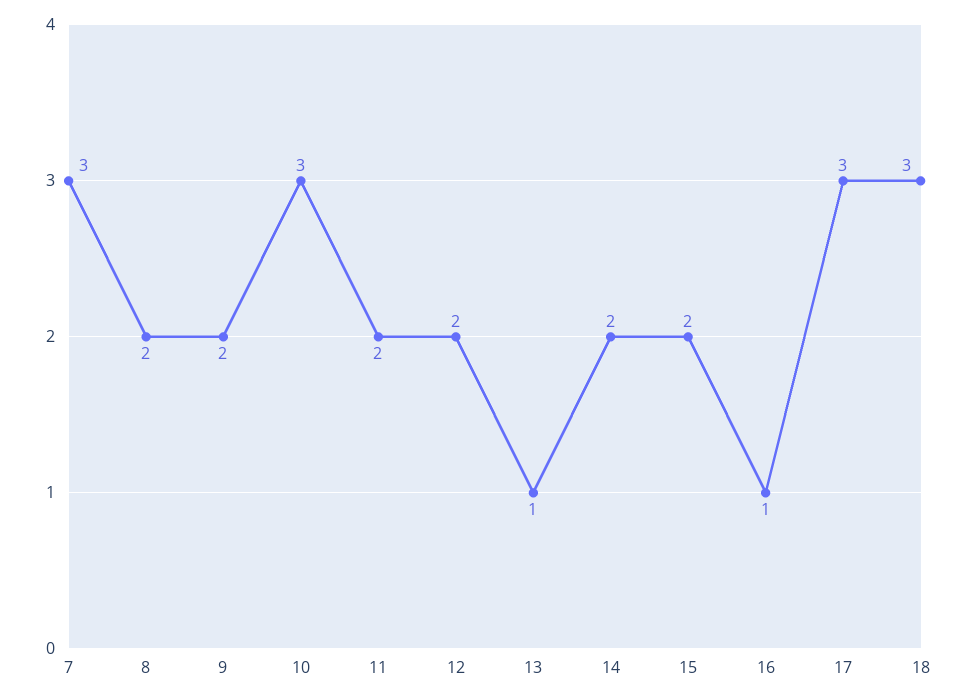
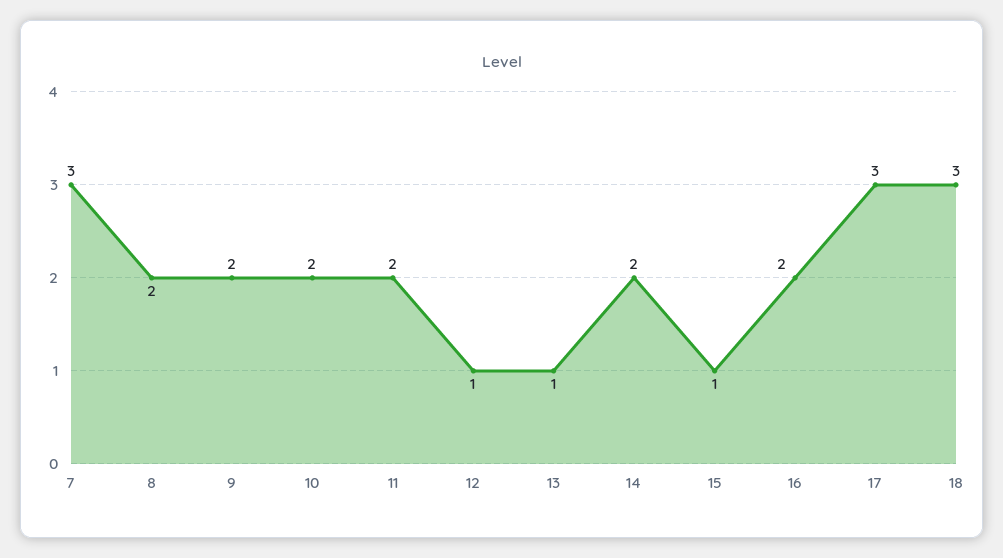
10: 3 -> 2
12: 2 -> 1
15: 2 -> 1
16: 1 -> 2

